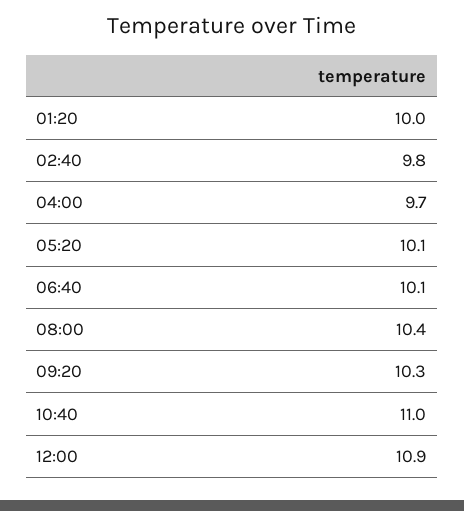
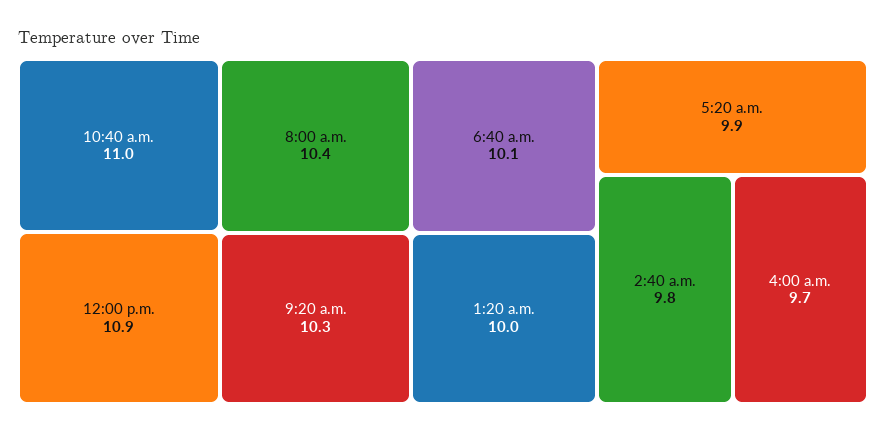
05:20: 10.1 -> 9.9

